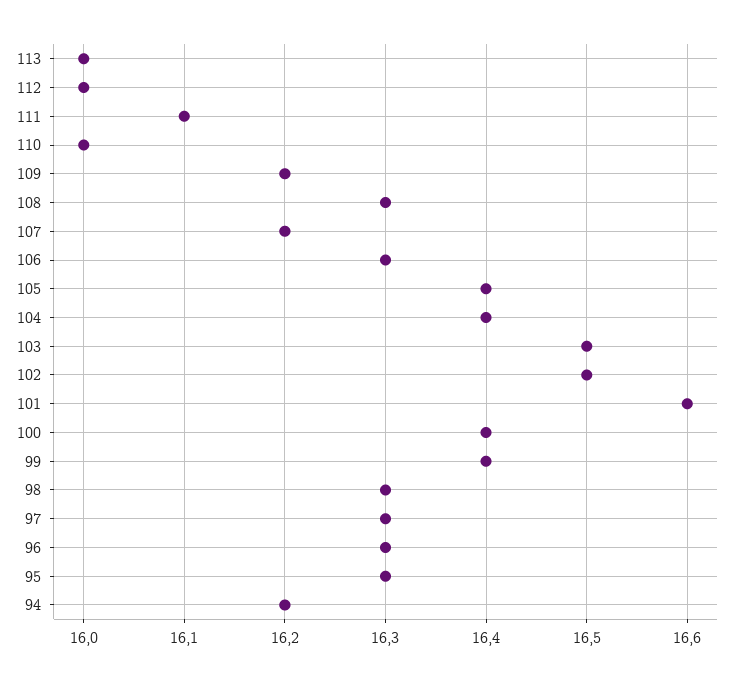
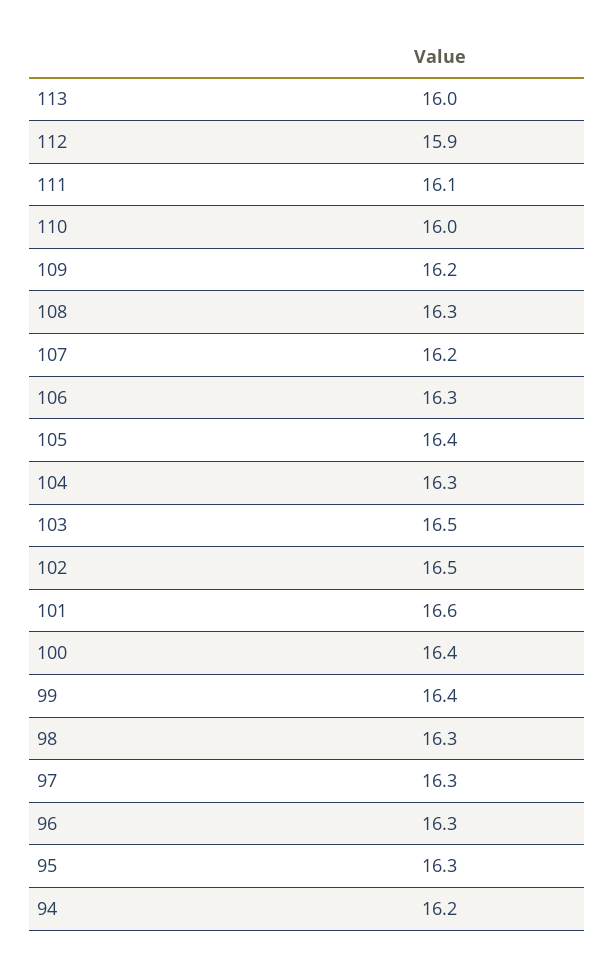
112: 16 -> 15.9
104: 16.4 -> 16.3

